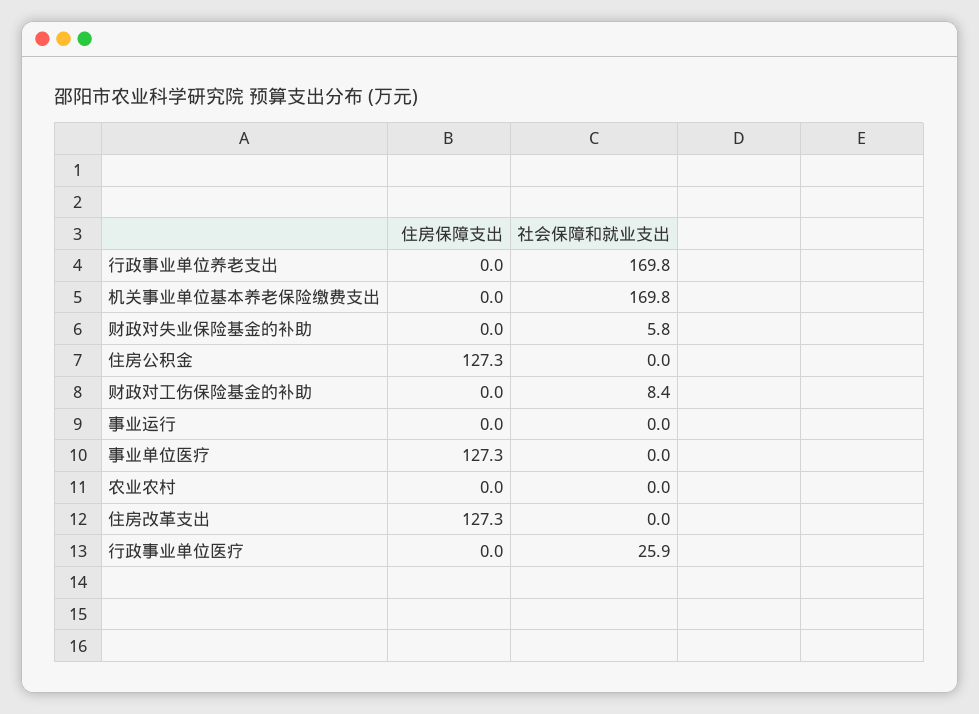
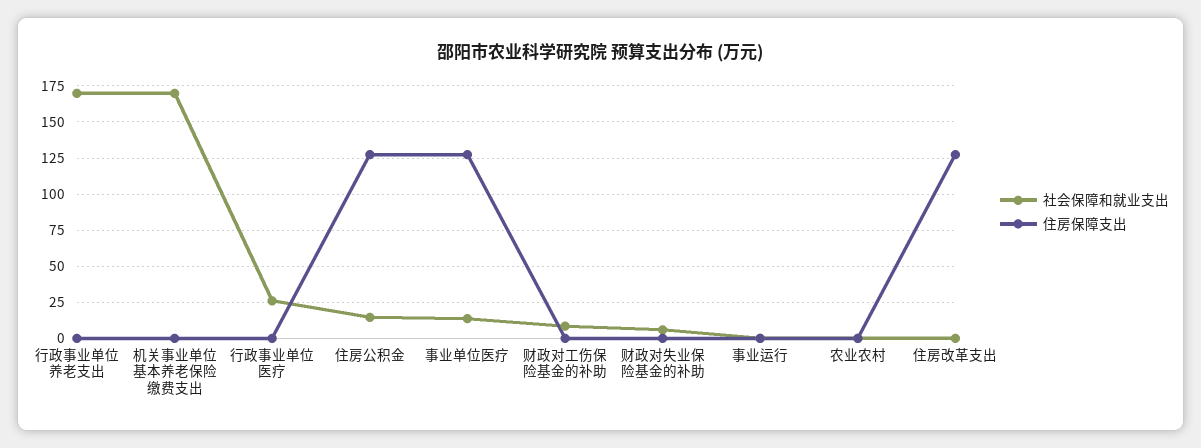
社会保障和就业支出, 住房公积金: 0 -> 15
社会保障和就业支出, 事业单位医疗: 0 -> 15

